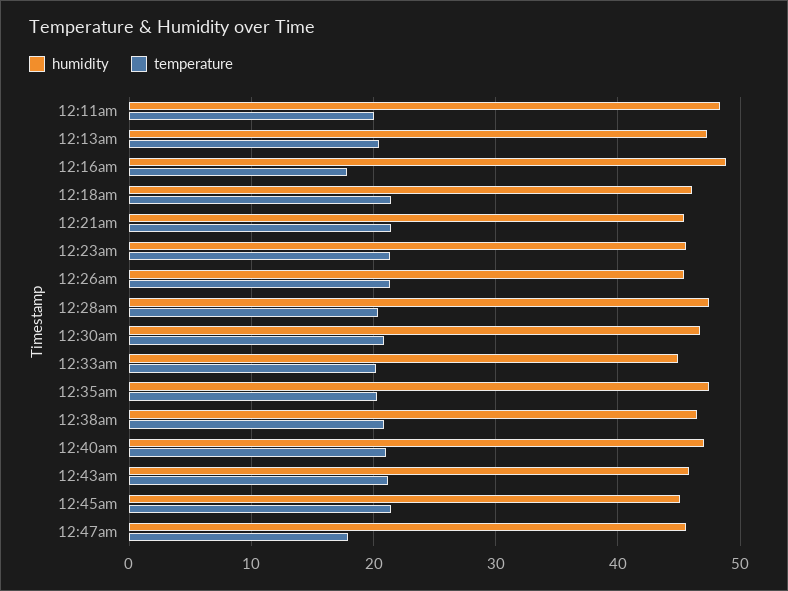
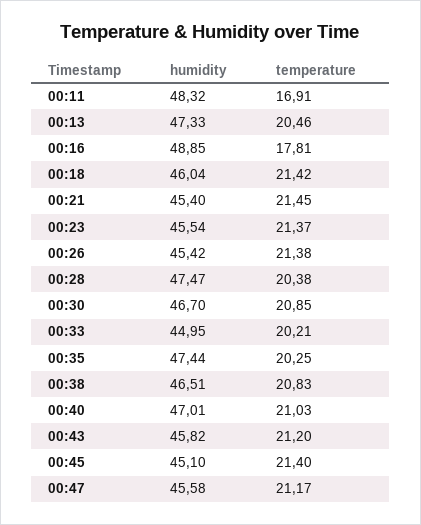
temperature, 12:11am: 20 -> 16.91
temperature, 12:47am: 18 -> 21.17

